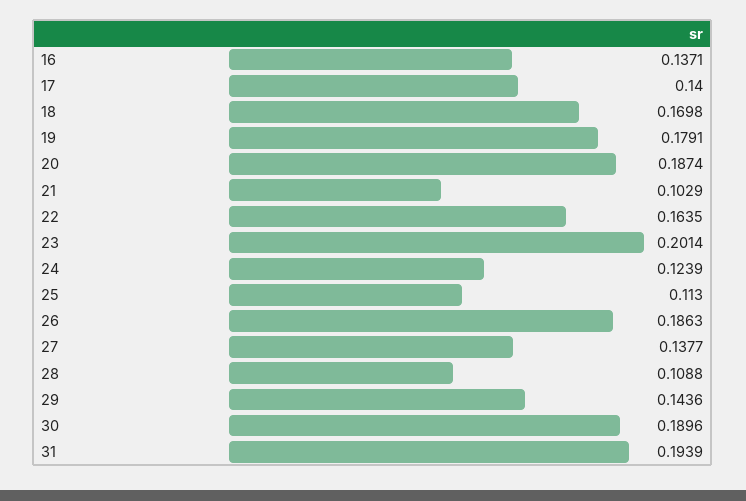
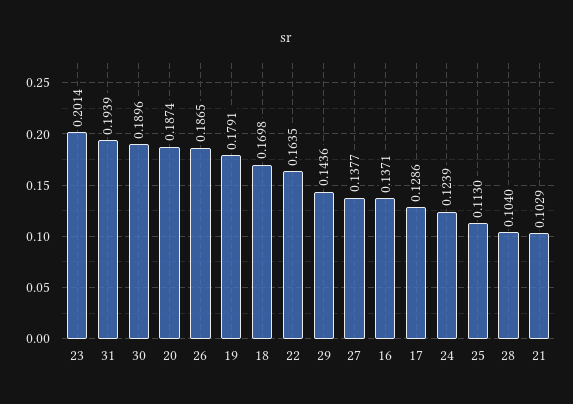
17: 0.14 -> 0.1286
26: 0.1863 -> 0.1865
28: 0.1088 -> 0.104

